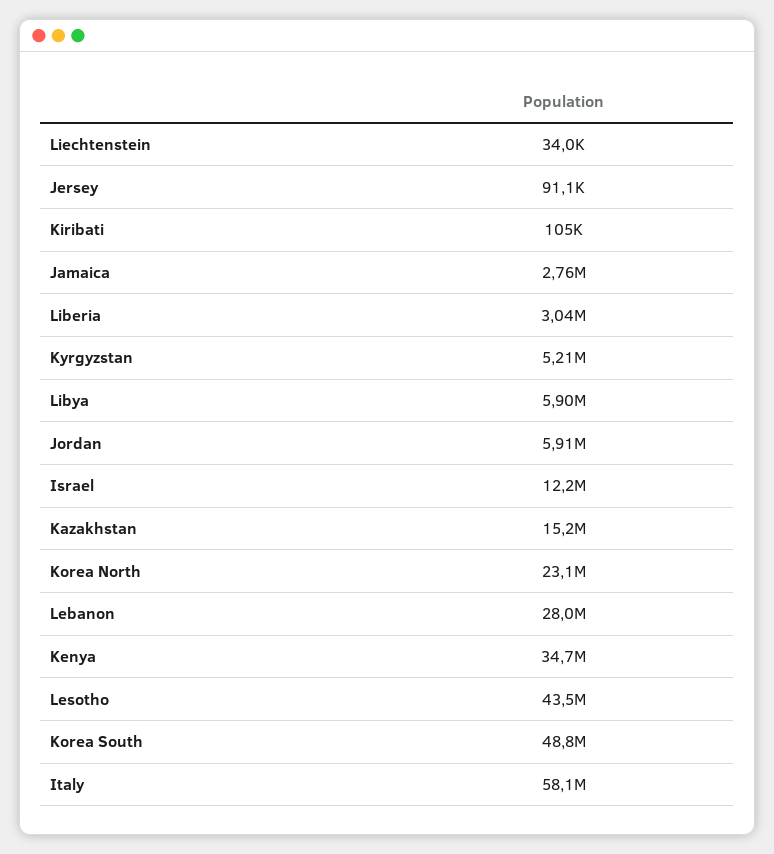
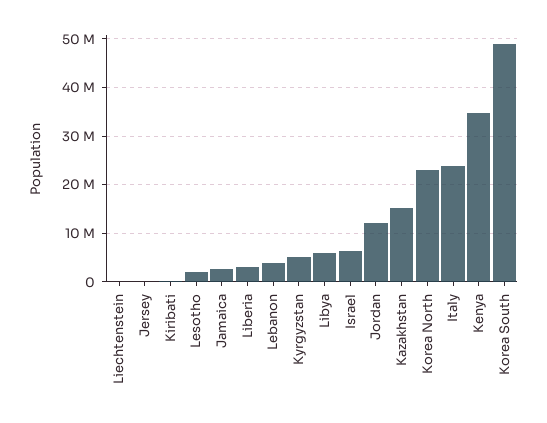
Jordan: 5910000 -> 12000000
Israel: 12200000 -> 6000000
Lebanon: 28000000 -> 4000000
Lesotho: 43500000 -> 2000000
Italy: 58100000 -> 24000000

